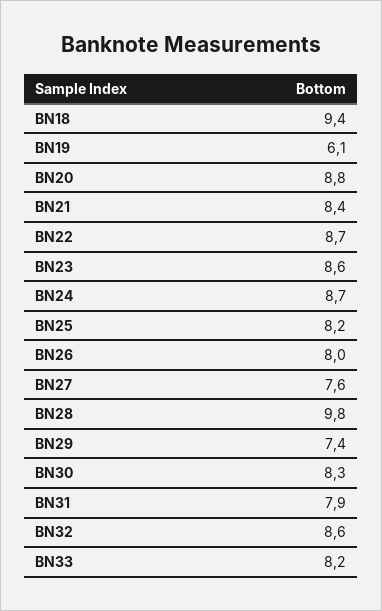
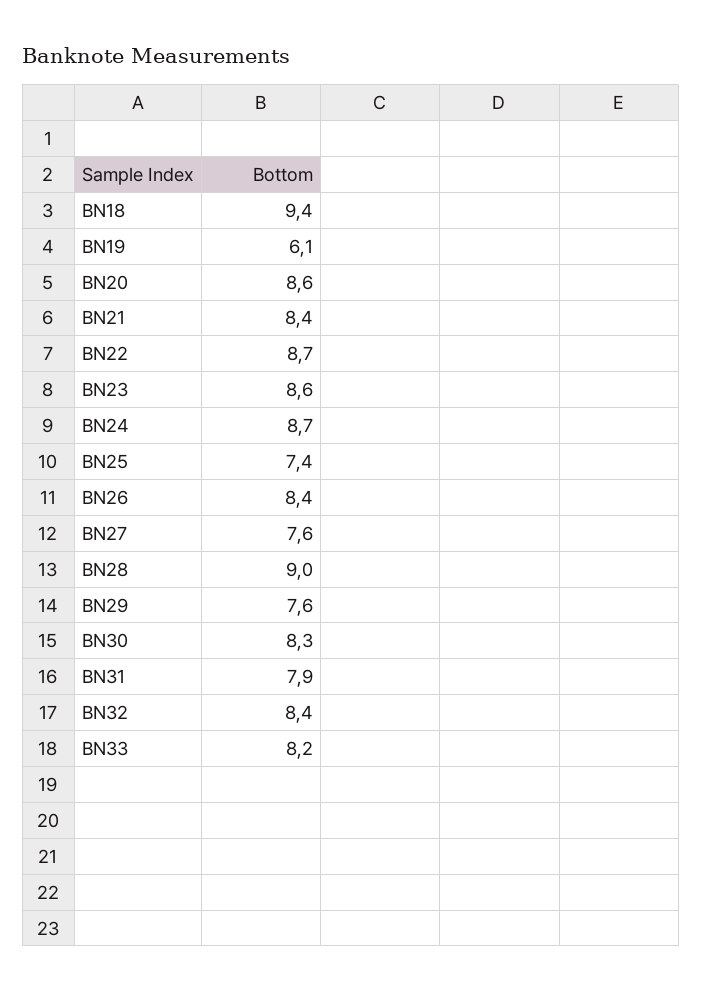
BN20: 8.8 -> 8.6
BN25: 8.2 -> 7.4
BN26: 8 -> 8.4
BN28: 9.8 -> 9
BN29: 7.4 -> 7.6
BN32: 8.6 -> 8.4

